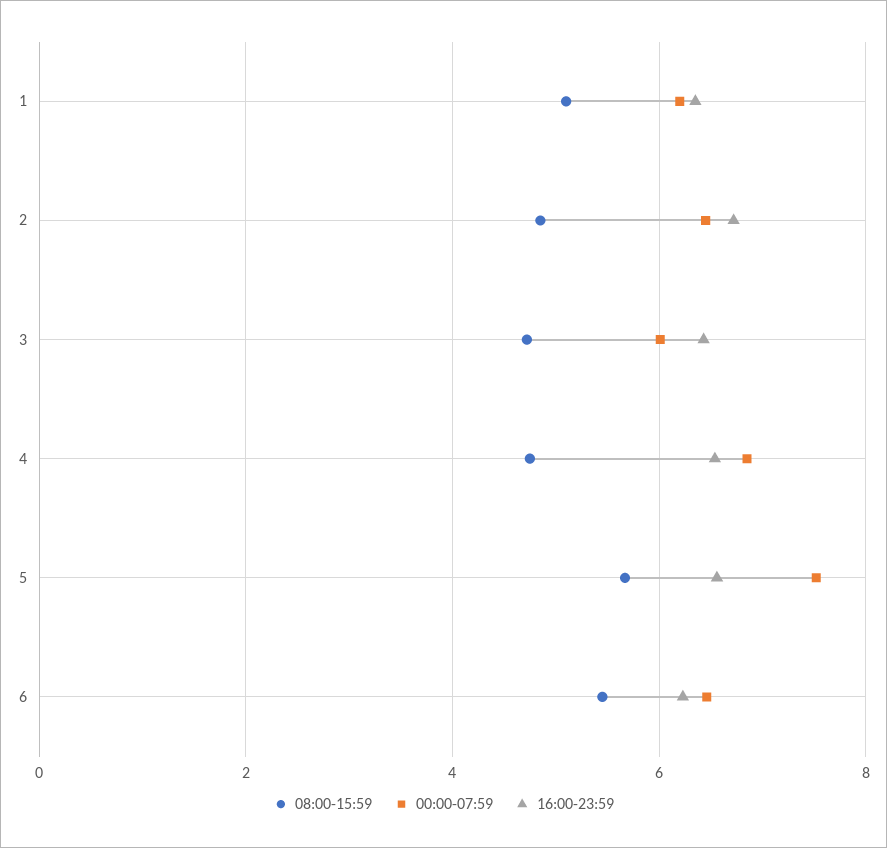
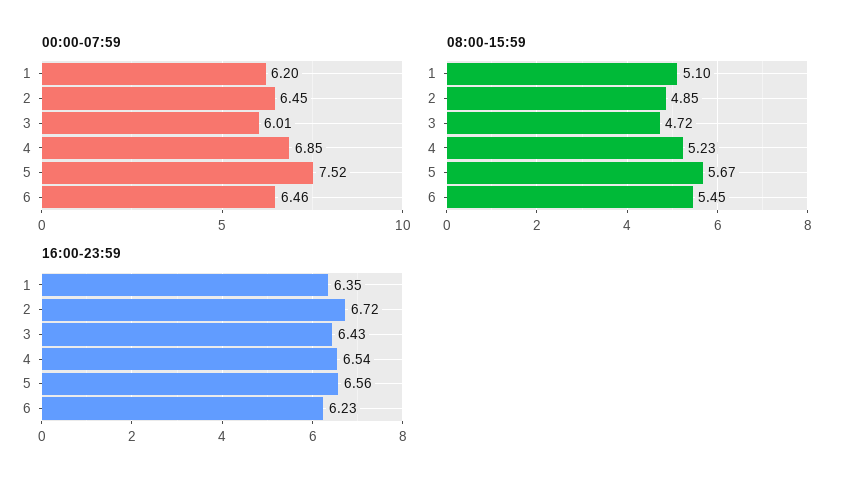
08:00-15:59, 4: 4.8 -> 5.23

